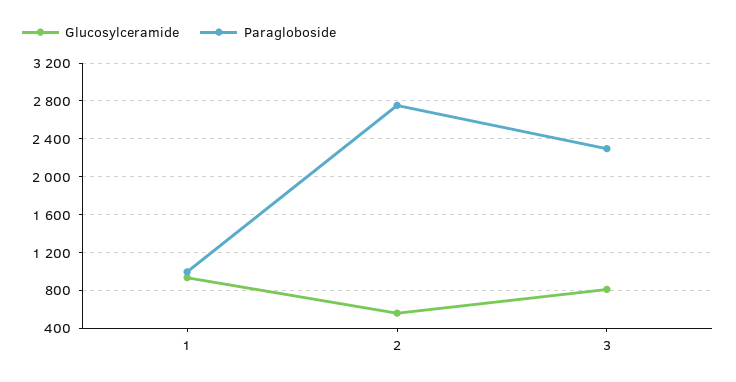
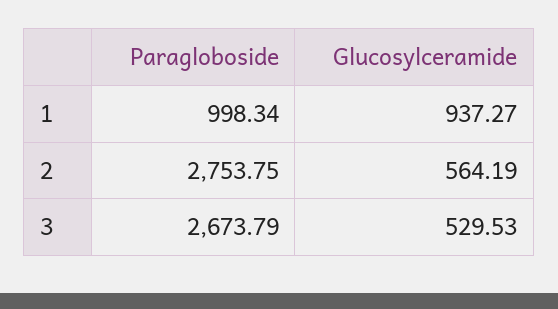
Glucosylceramide, 3: 800 -> 529.53
Paragloboside, 3: 2300 -> 2673.79

